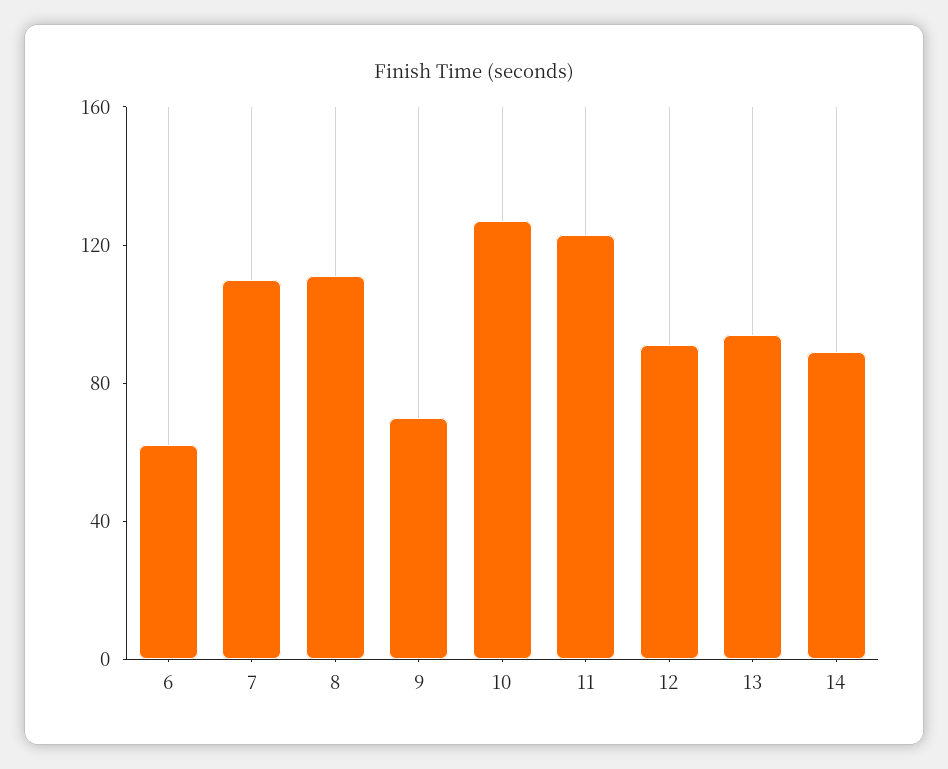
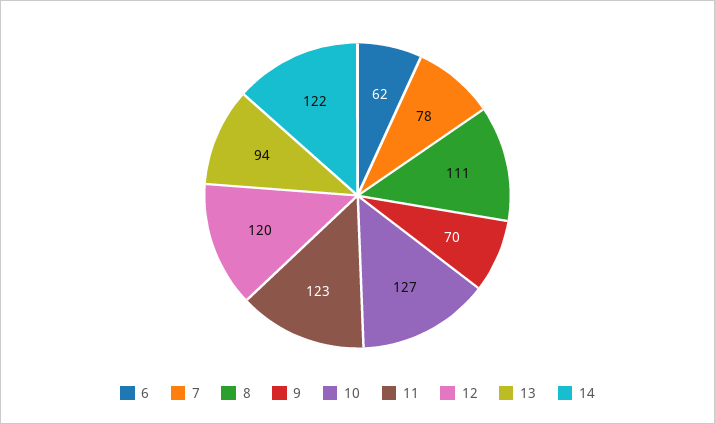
7: 110 -> 78
12: 90 -> 120
14: 90 -> 122

